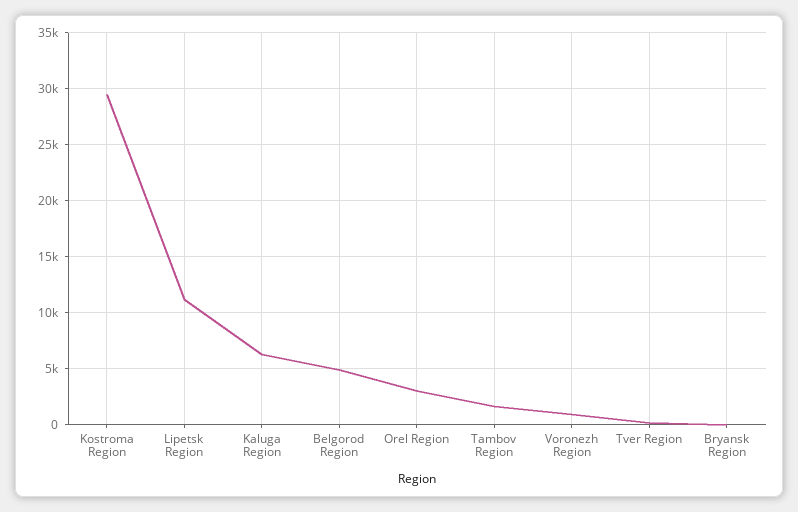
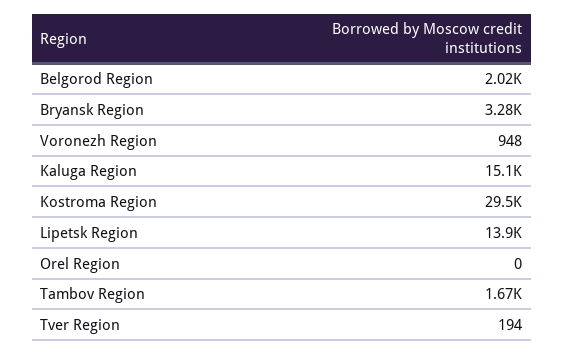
Lipetsk Region: 11000 -> 13900
Kaluga Region: 6000 -> 15100
Belgorod Region: 5000 -> 2020
Orel Region: 3000 -> 0
Bryansk Region: 0 -> 3280

